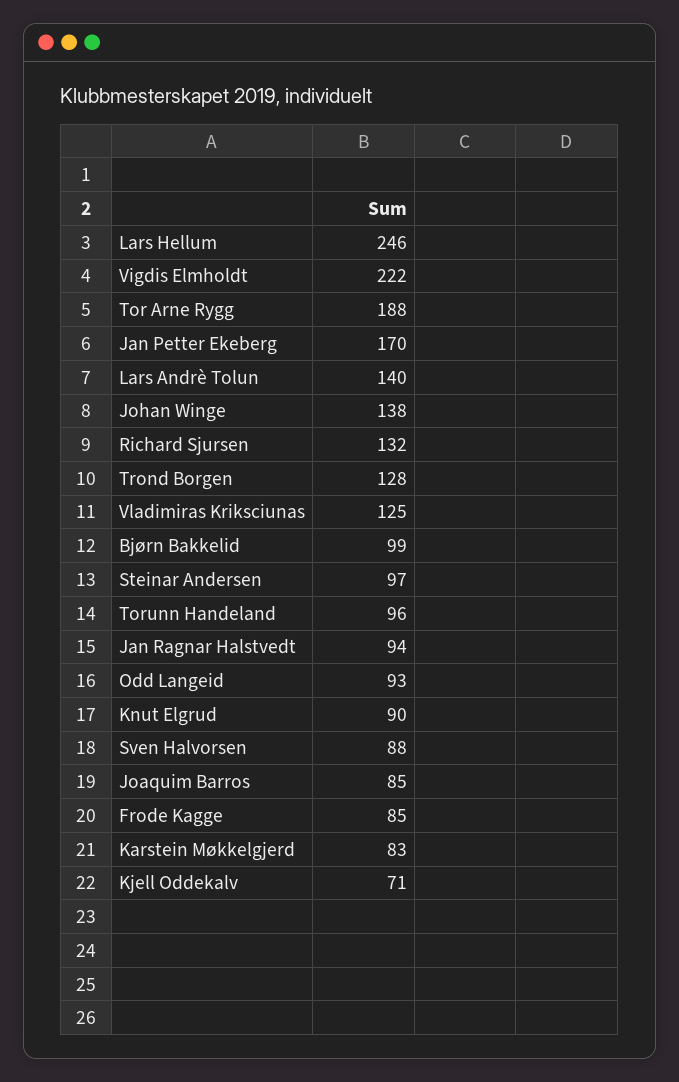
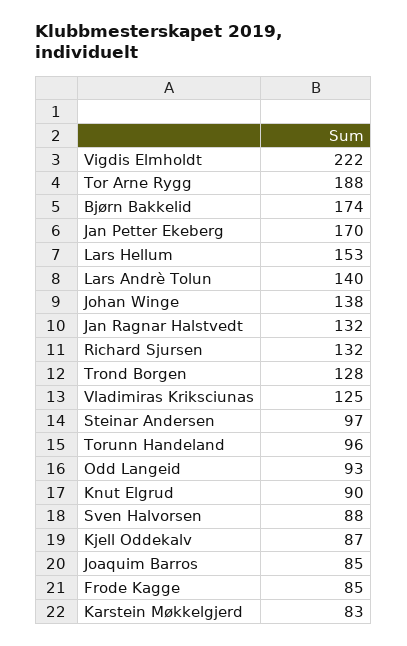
Lars Hellum: 246 -> 153
Bjørn Bakkelid: 99 -> 174
Jan Ragnar Halstvedt: 94 -> 132
Kjell Oddekalv: 71 -> 87

